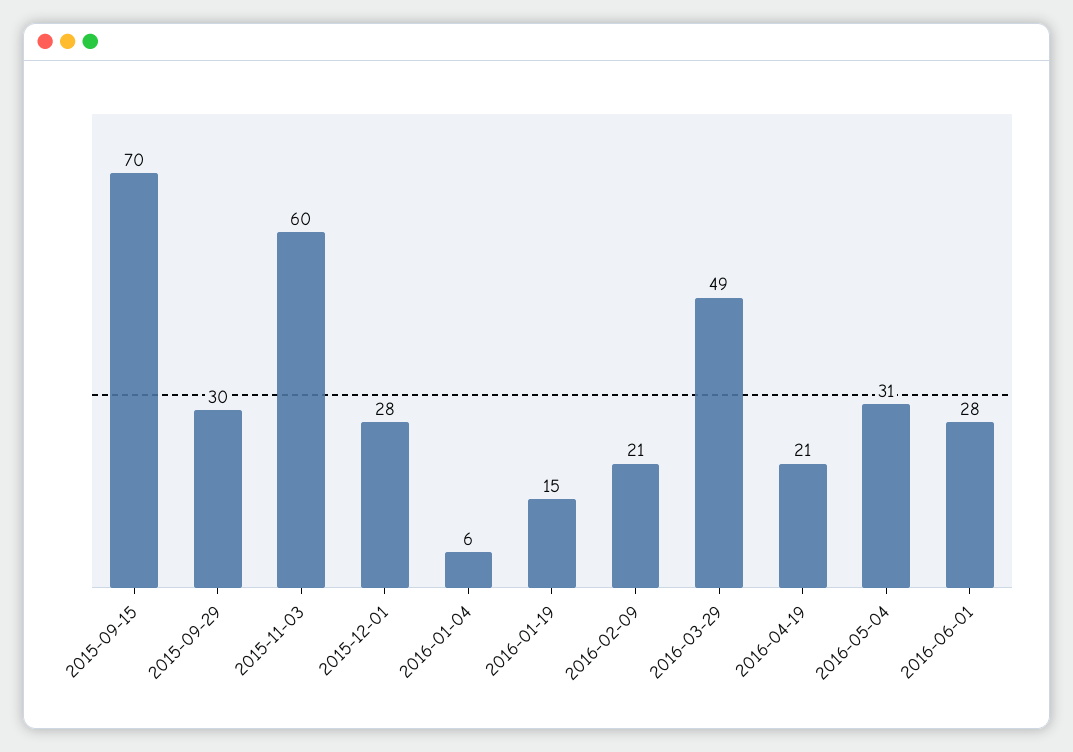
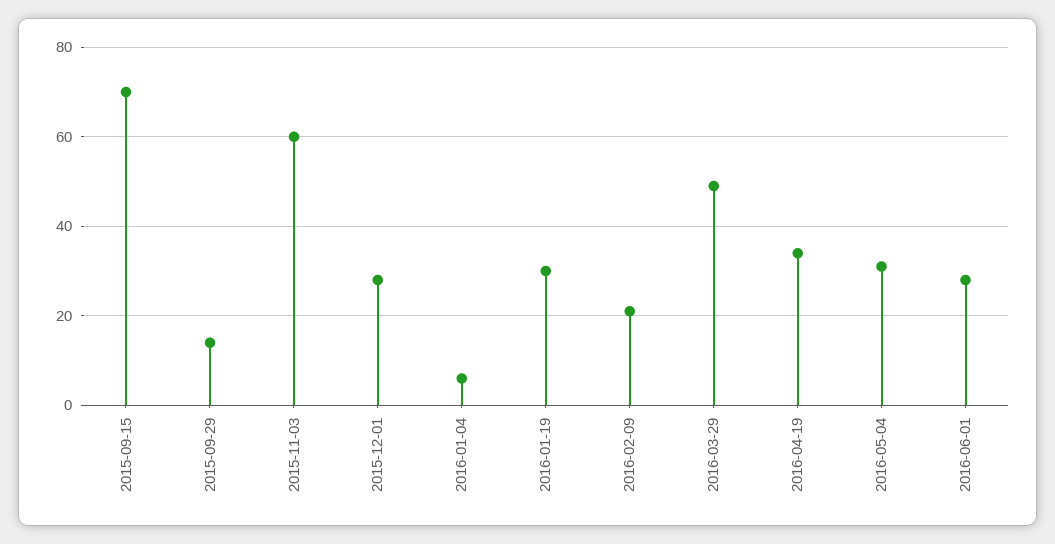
2015-09-29: 30 -> 15
2016-01-19: 15 -> 30
2016-04-19: 21 -> 35

